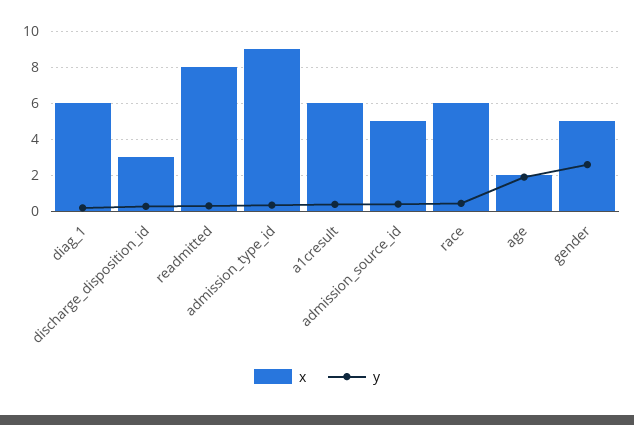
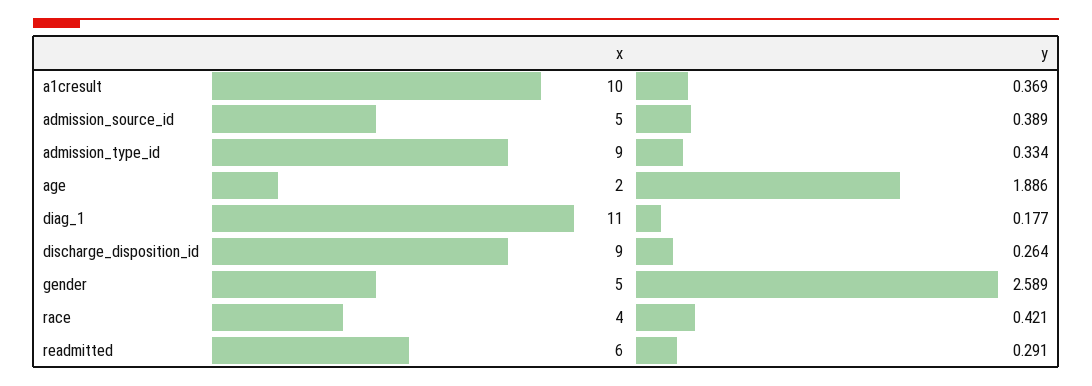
x, diag_1: 6 -> 11
x, discharge_disposition_id: 3 -> 9
x, readmitted: 8 -> 6
x, a1cresult: 6 -> 10
x, race: 6 -> 4

